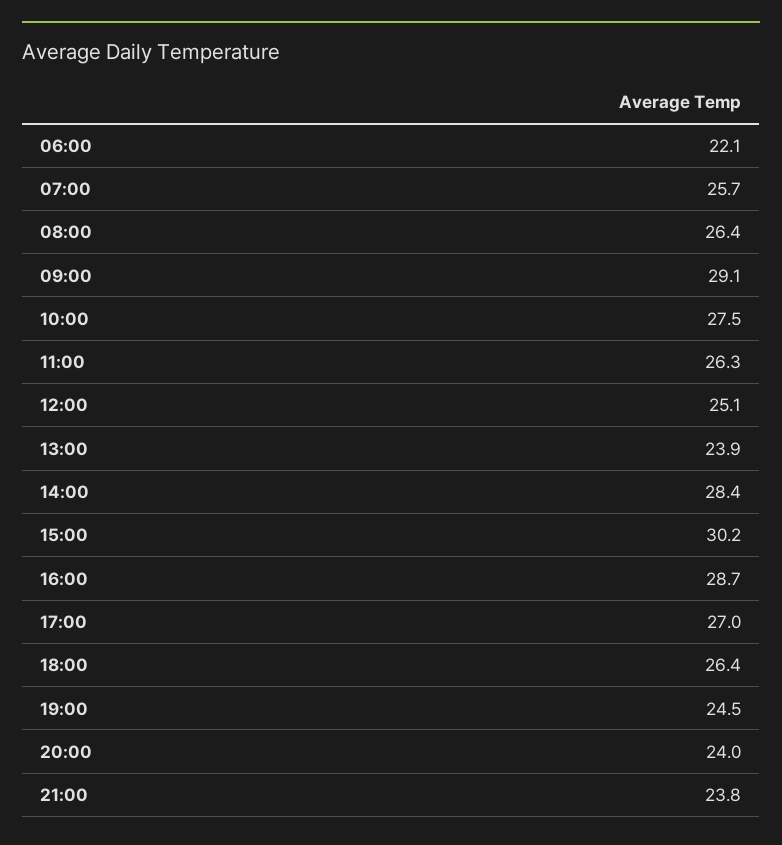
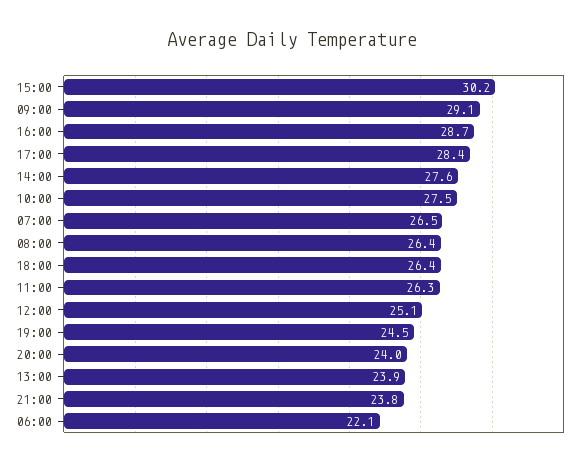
07:00: 25.7 -> 26.5
14:00: 28.4 -> 27.6
17:00: 27 -> 28.4

